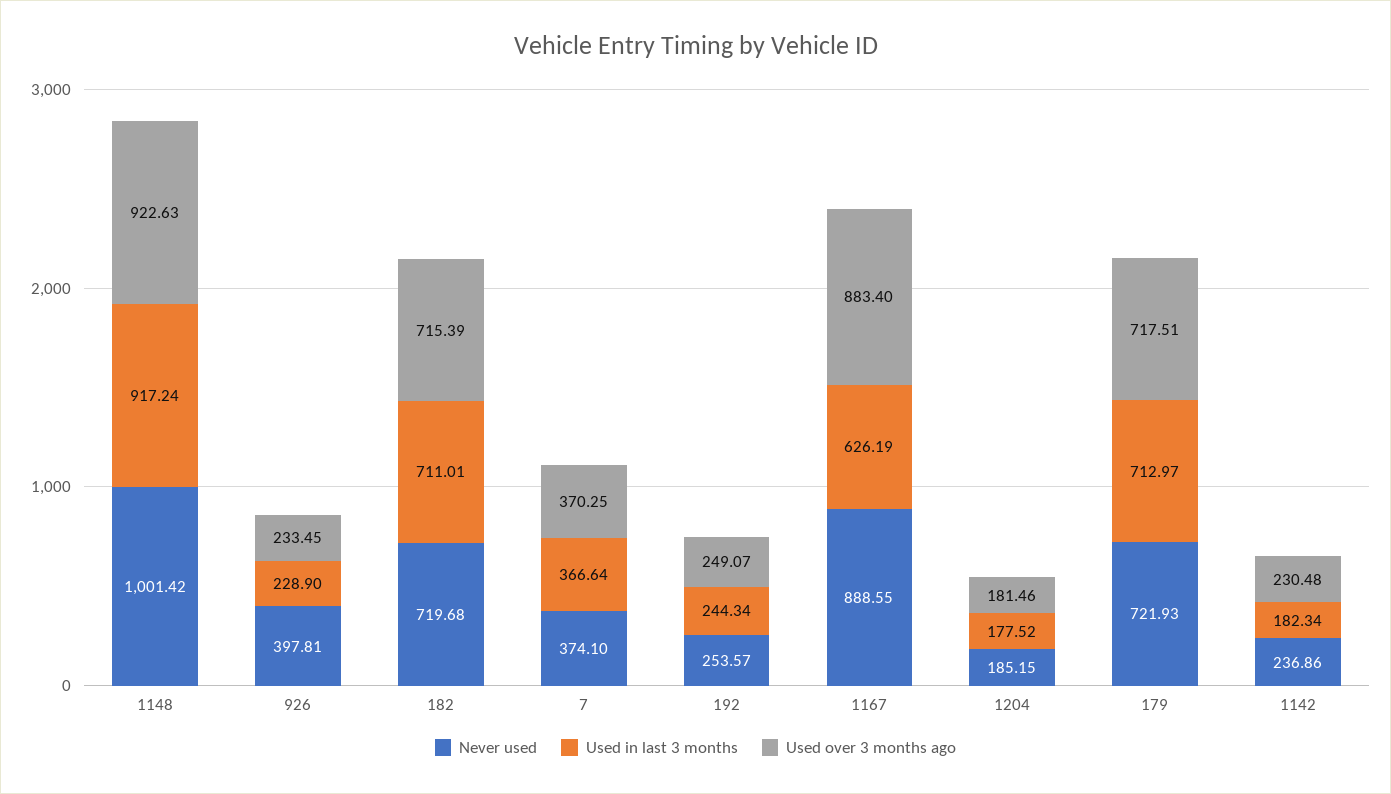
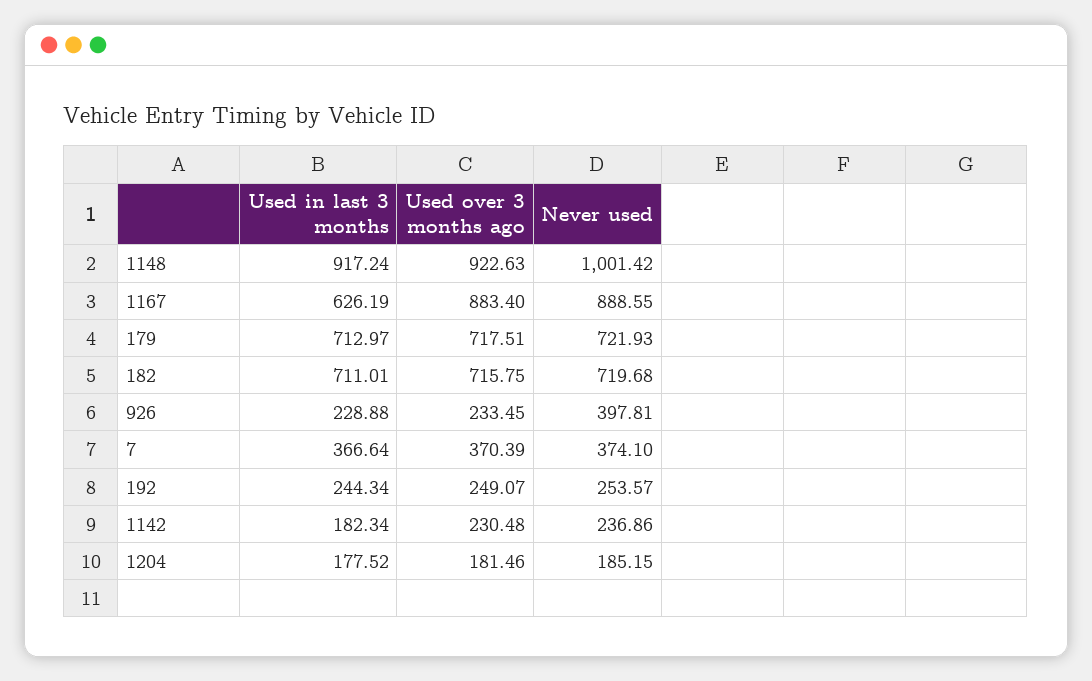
Used in last 3 months, 926: 228.9 -> 228.88
Used over 3 months ago, 182: 715.39 -> 715.75
Used over 3 months ago, 7: 370.25 -> 370.39

